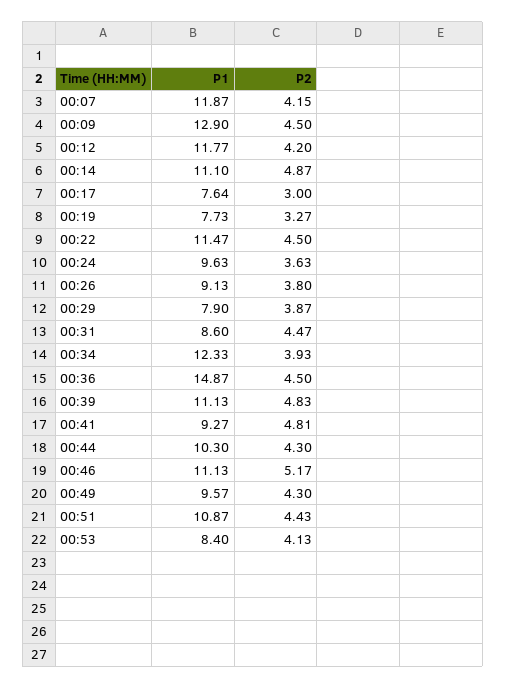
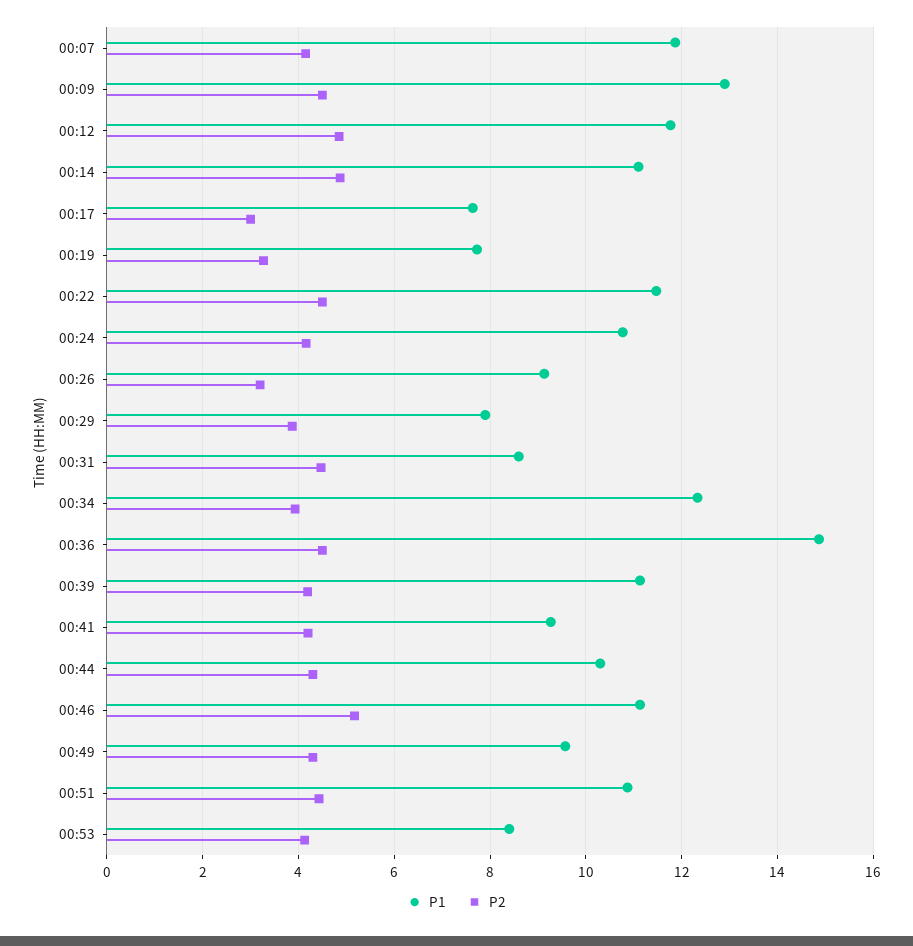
P2, 00:12: 4.2 -> 4.8
P1, 00:24: 9.63 -> 10.8
P2, 00:24: 3.63 -> 4.2
P2, 00:26: 3.8 -> 3.2
P2, 00:39: 4.83 -> 4.2
P2, 00:41: 4.81 -> 4.2

